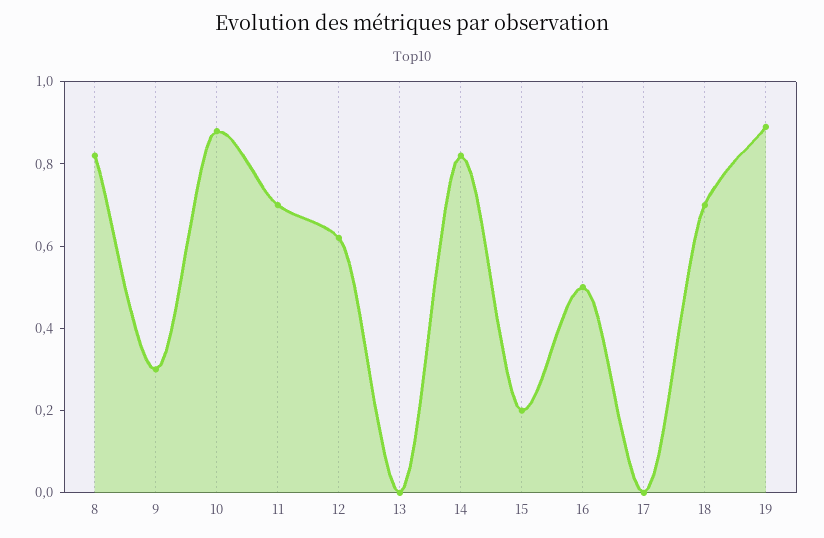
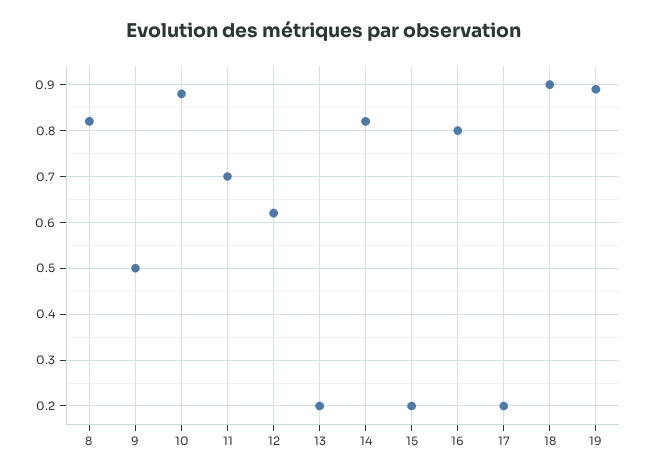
9: 0.3 -> 0.5
13: 0 -> 0.2
16: 0.5 -> 0.8
17: 0 -> 0.2
18: 0.7 -> 0.9

